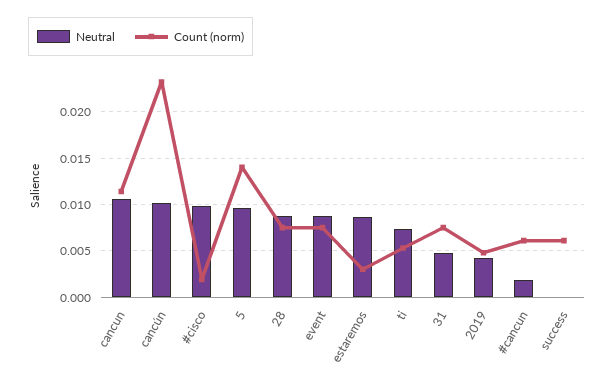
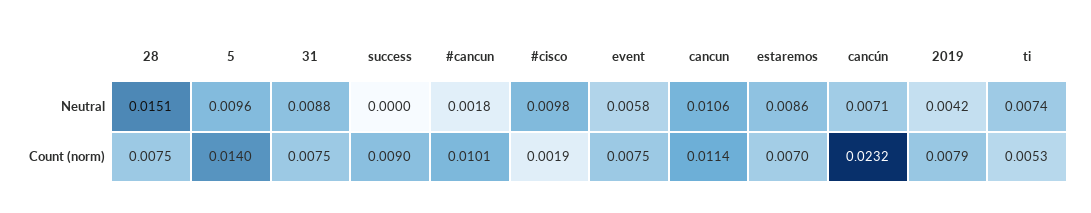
Neutral, cancún: 0.01 -> 0.0071
Neutral, 28: 0.009 -> 0.0151
Neutral, event: 0.009 -> 0.0058
Count (norm), estaremos: 0.003 -> 0.007
Neutral, 31: 0.005 -> 0.0088
Count (norm), 2019: 0.005 -> 0.0079
Count (norm), #cancun: 0.006 -> 0.0101
Count (norm), success: 0.006 -> 0.009

